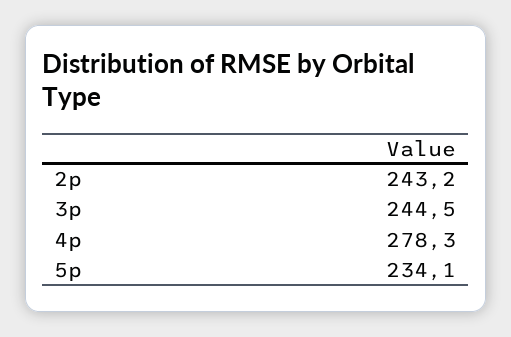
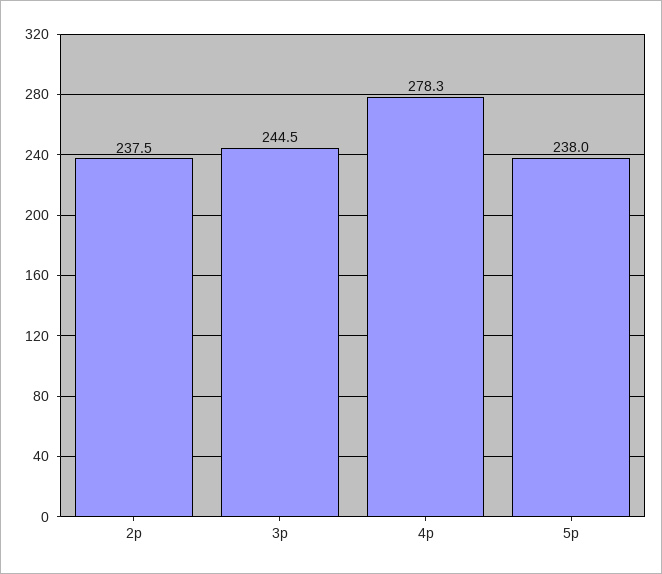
2p: 243.2 -> 237.5
5p: 234.1 -> 238

